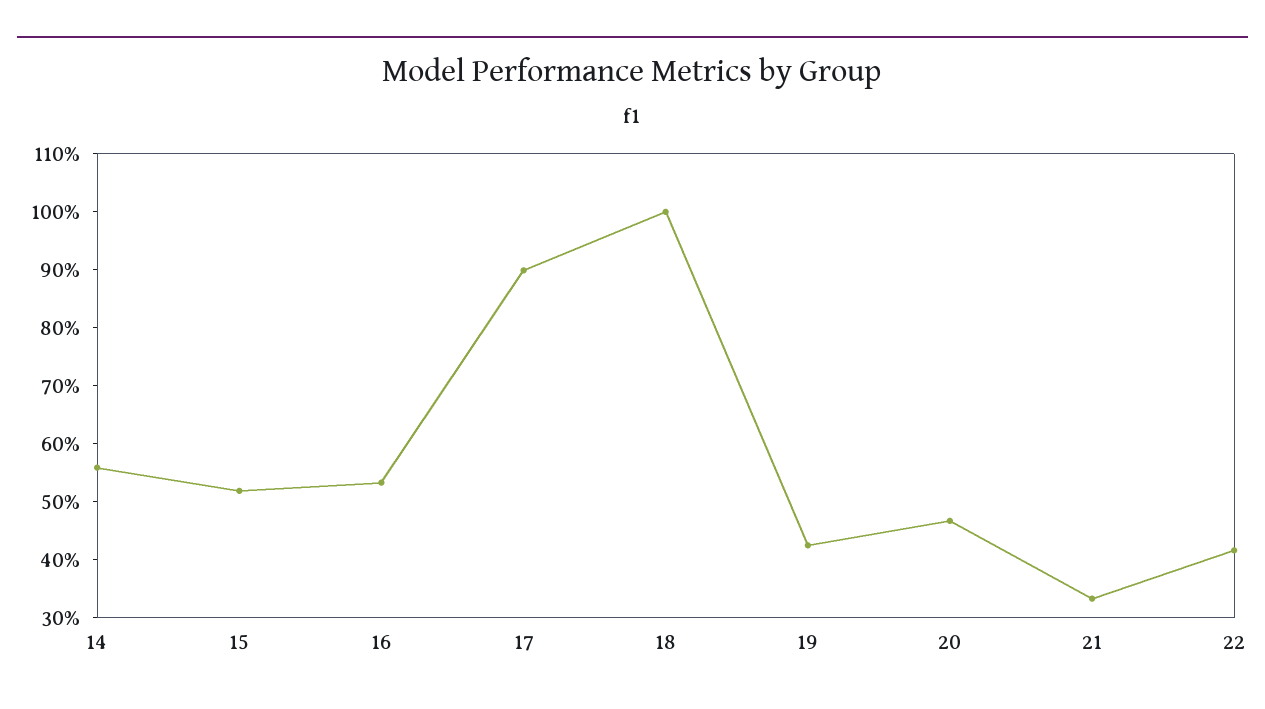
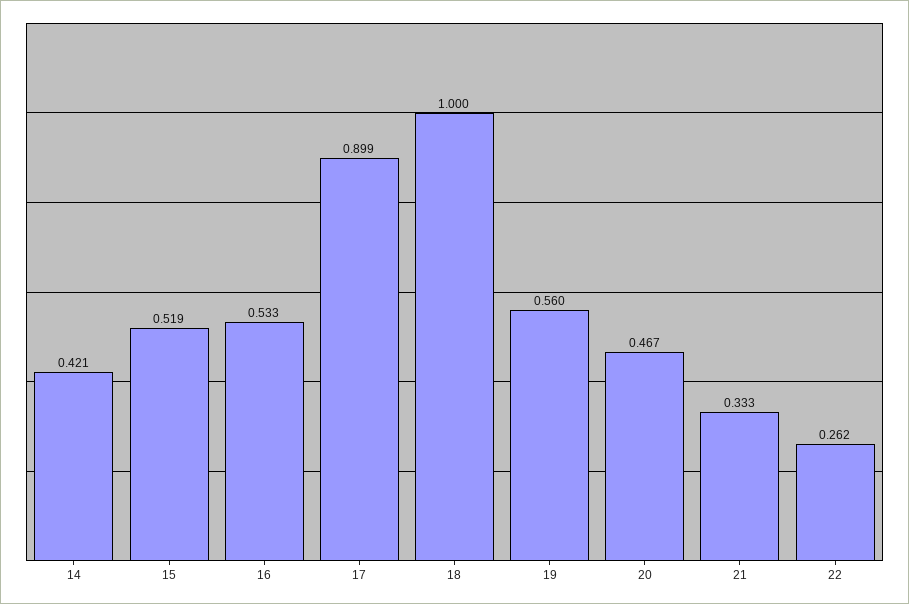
14: 0.56 -> 0.421
19: 0.42 -> 0.56
22: 0.42 -> 0.262

